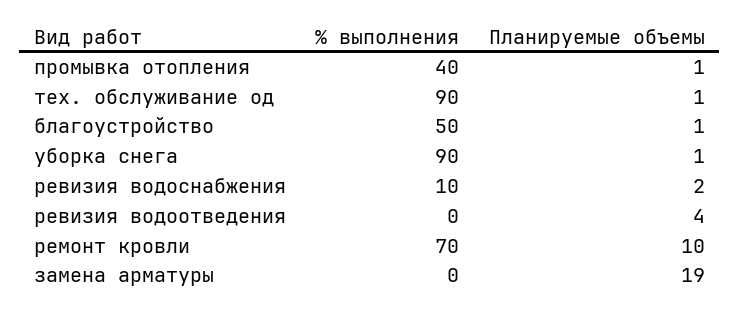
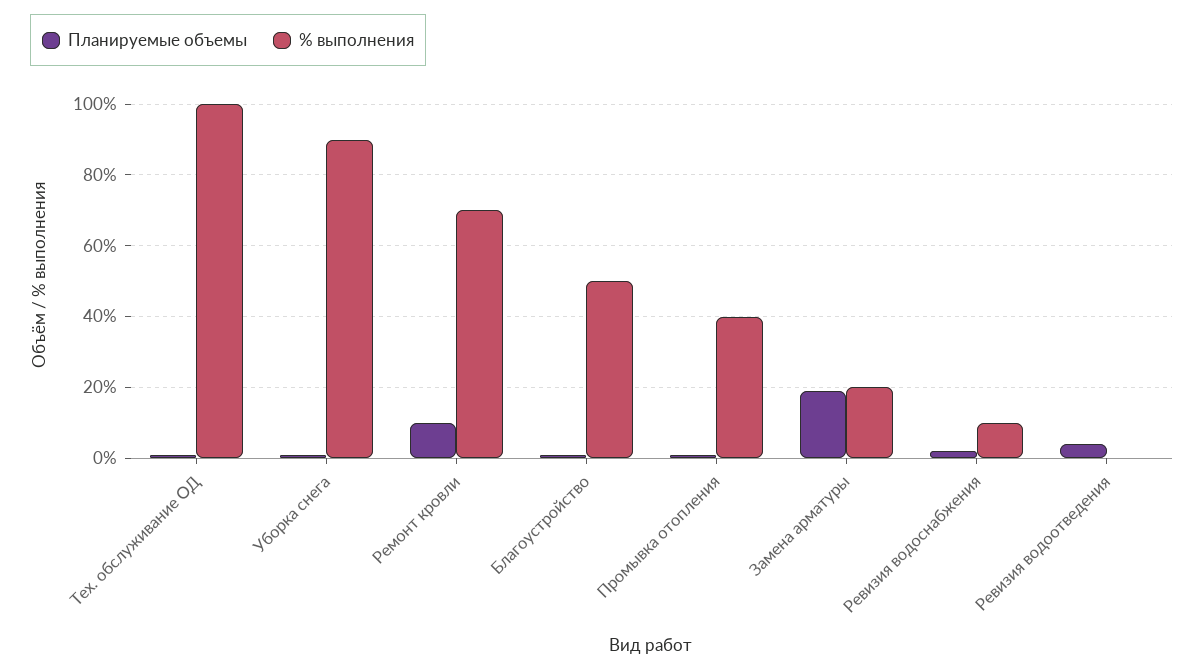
% выполнения, тех. обслуживание од: 90 -> 100
% выполнения, замена арматуры: 0 -> 20

